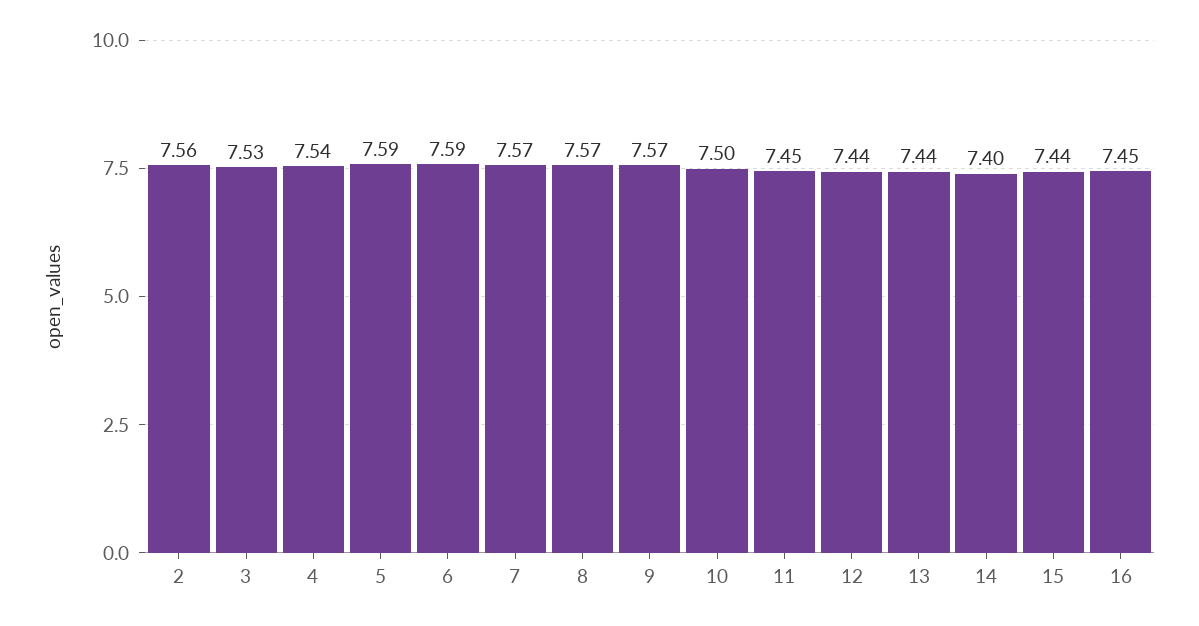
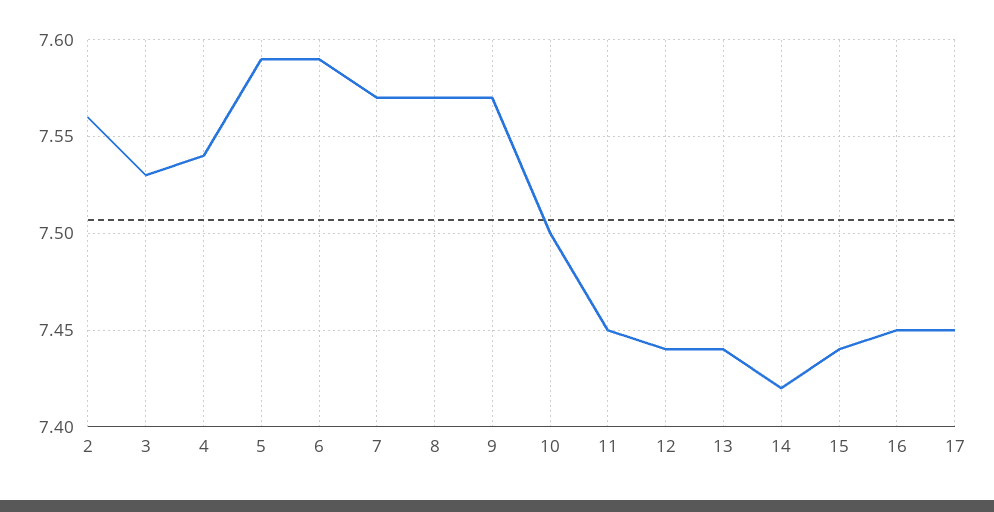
14: 7.4 -> 7.42
17: none -> 7.45

